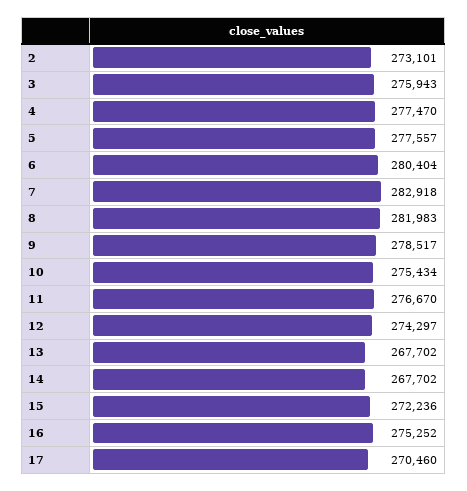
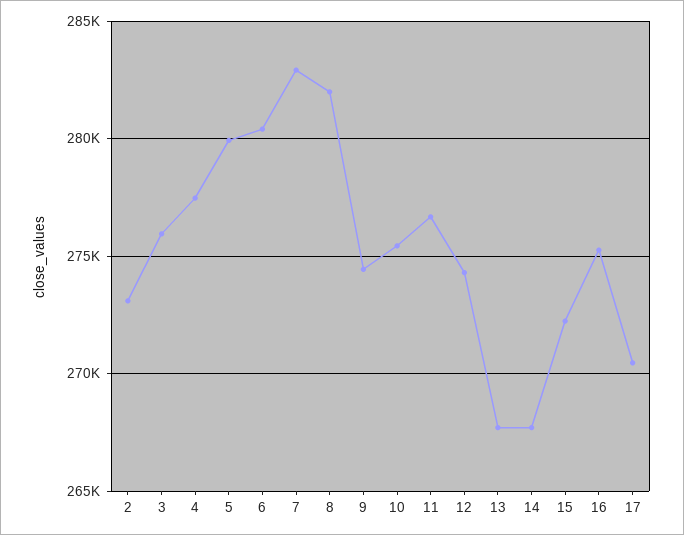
5: 277557 -> 280000
9: 278517 -> 274500

